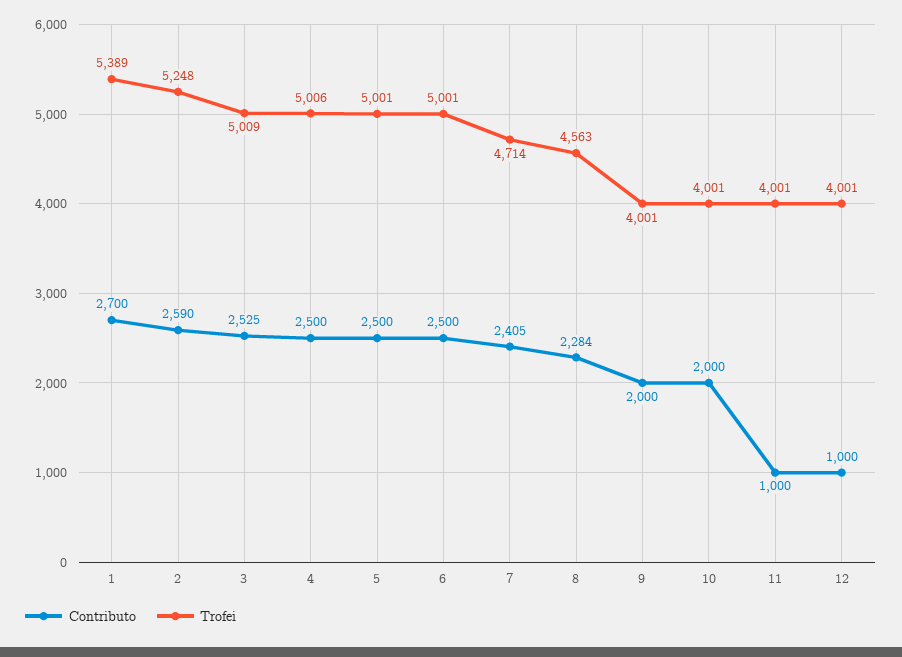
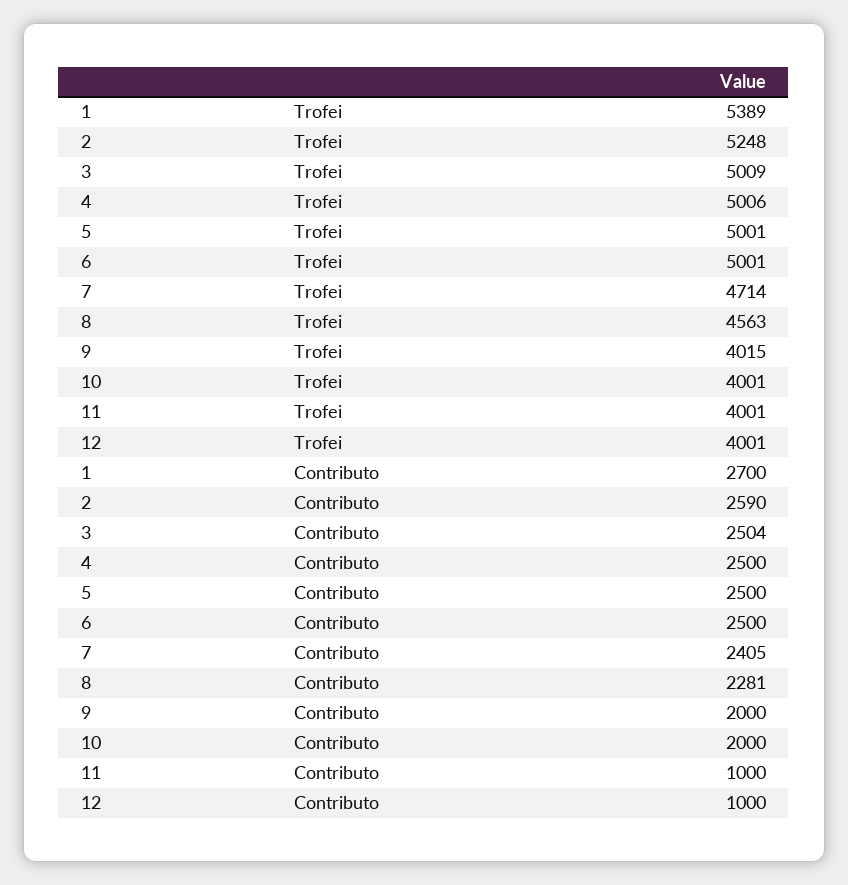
Contributo, 3: 2525 -> 2504
Contributo, 8: 2284 -> 2281
Trofei, 9: 4001 -> 4015

